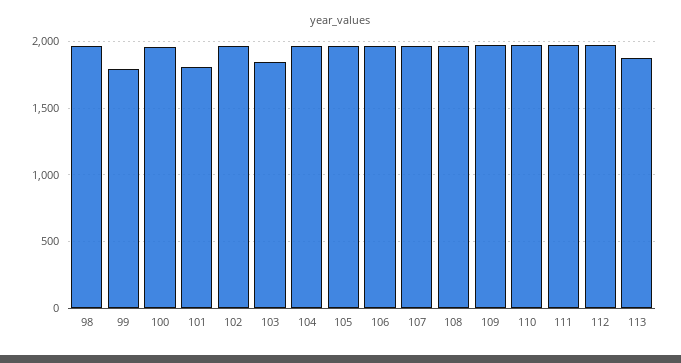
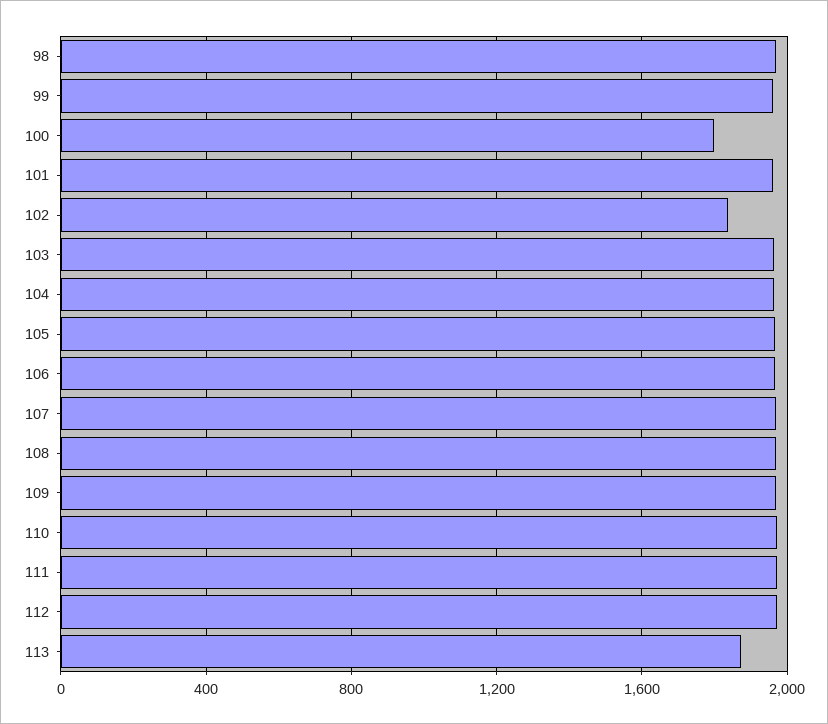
99: 1800 -> 1950
100: 1950 -> 1800
101: 1800 -> 1950
102: 1950 -> 1850
103: 1850 -> 1950

